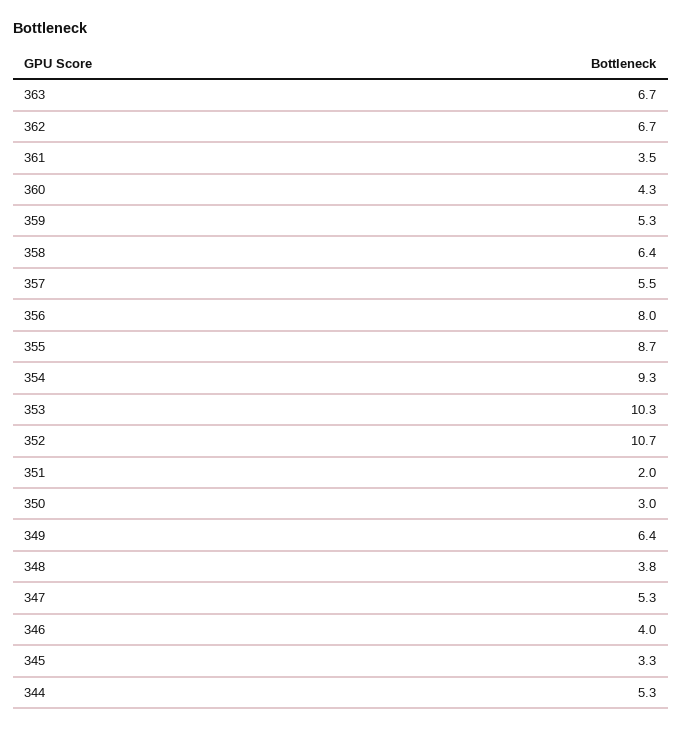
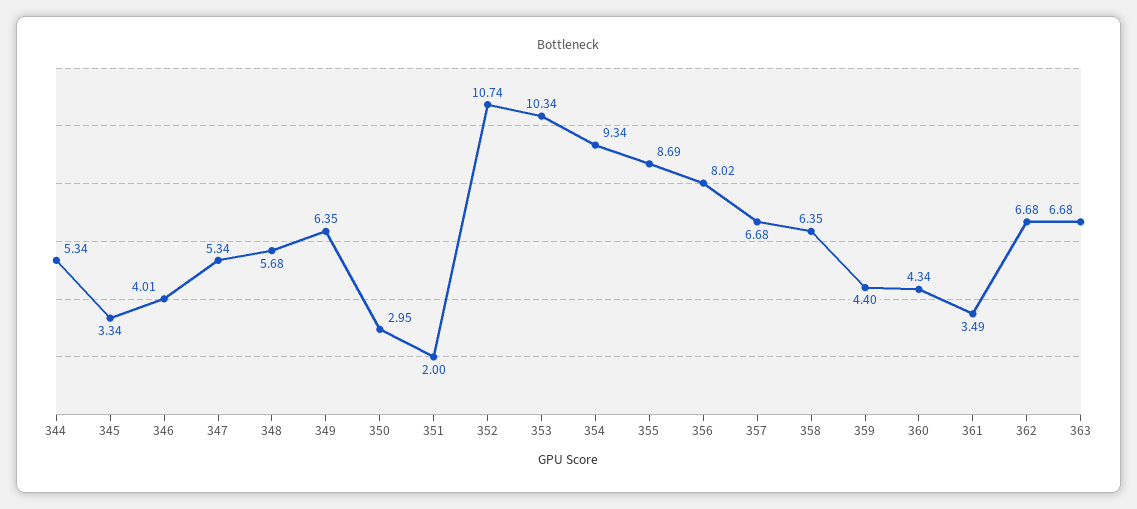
359: 5.3 -> 4.4
357: 5.5 -> 6.68
348: 3.8 -> 5.68

